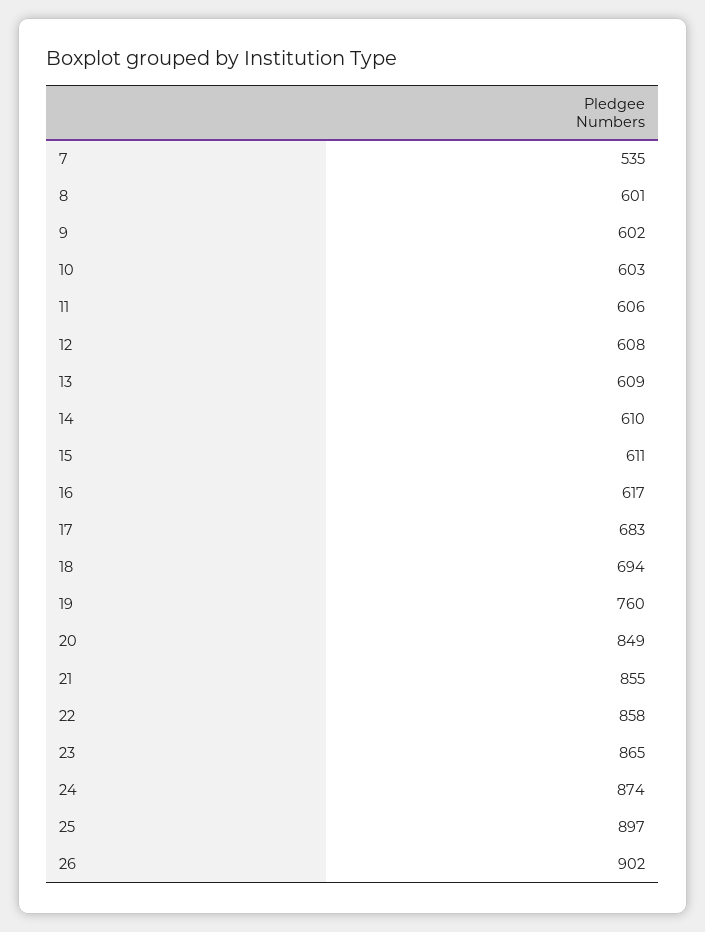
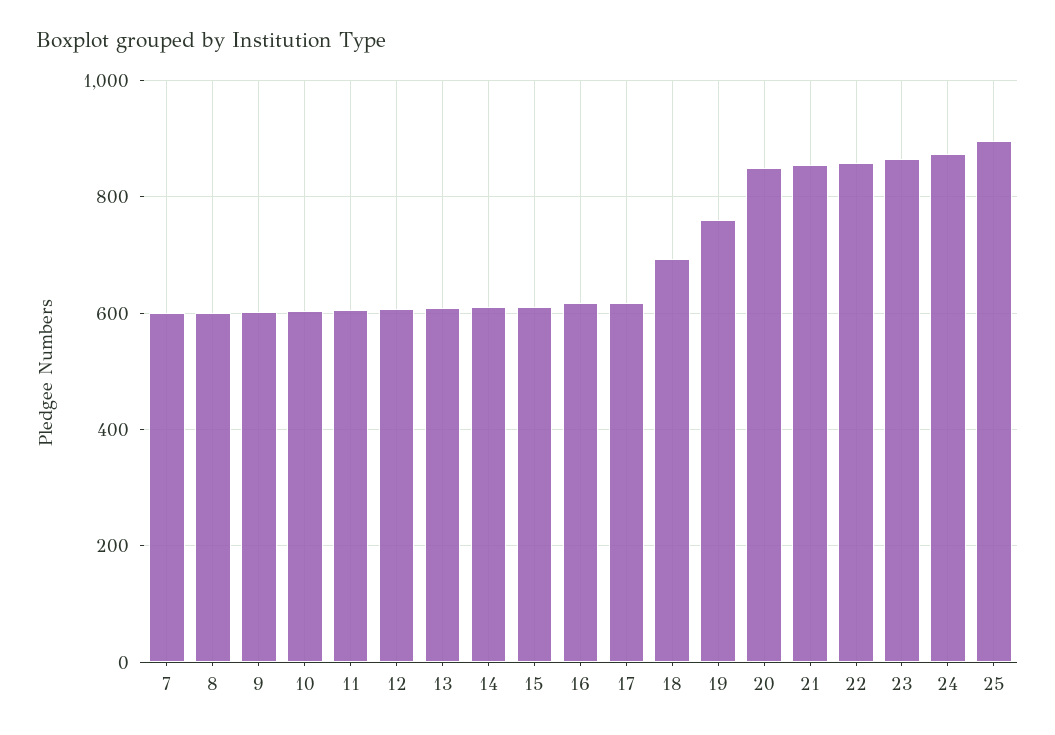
7: 535 -> 600
17: 683 -> 620
26: 902 -> none

